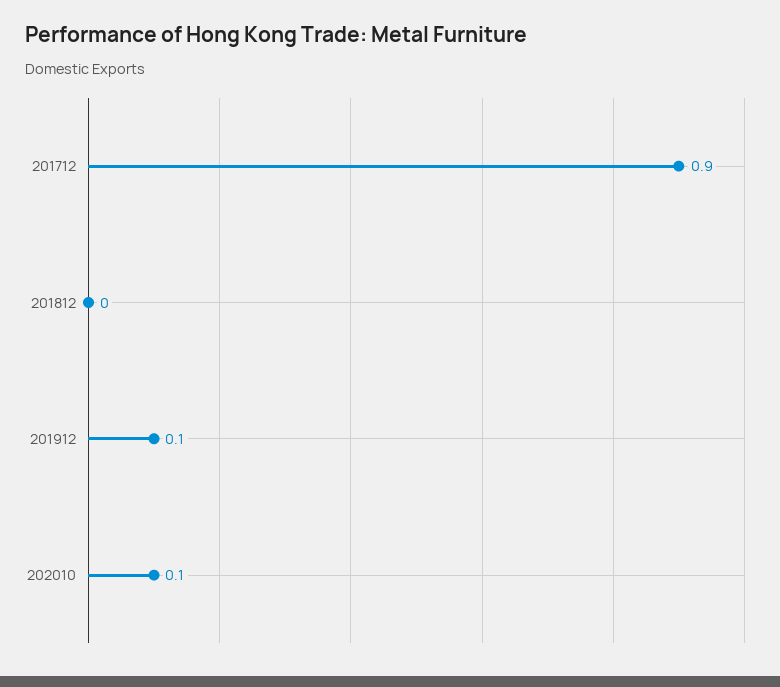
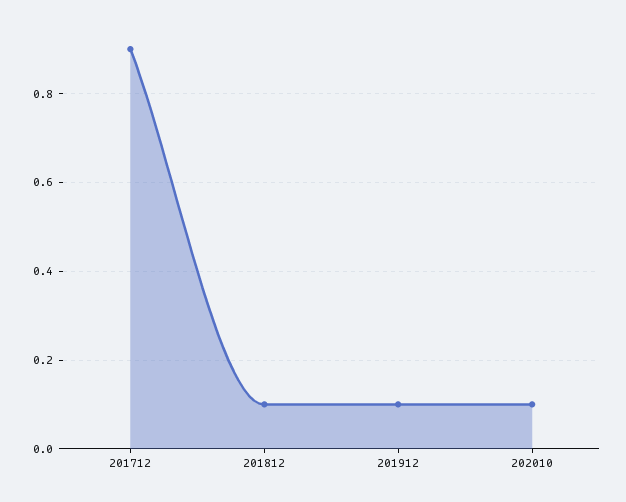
201812: 0 -> 0.1

